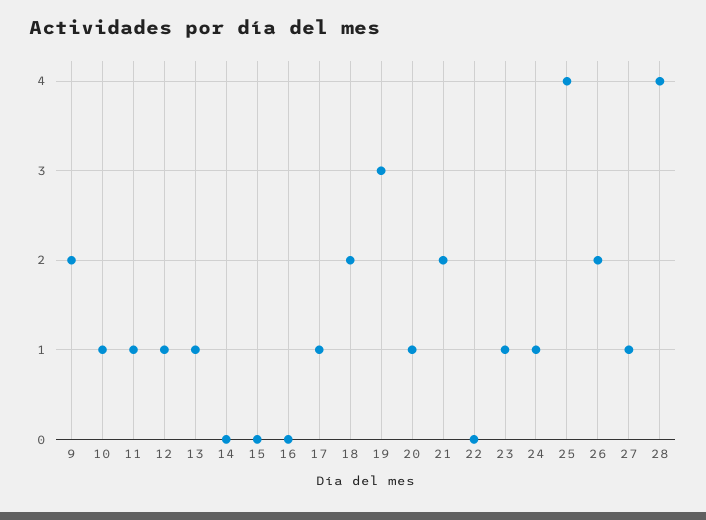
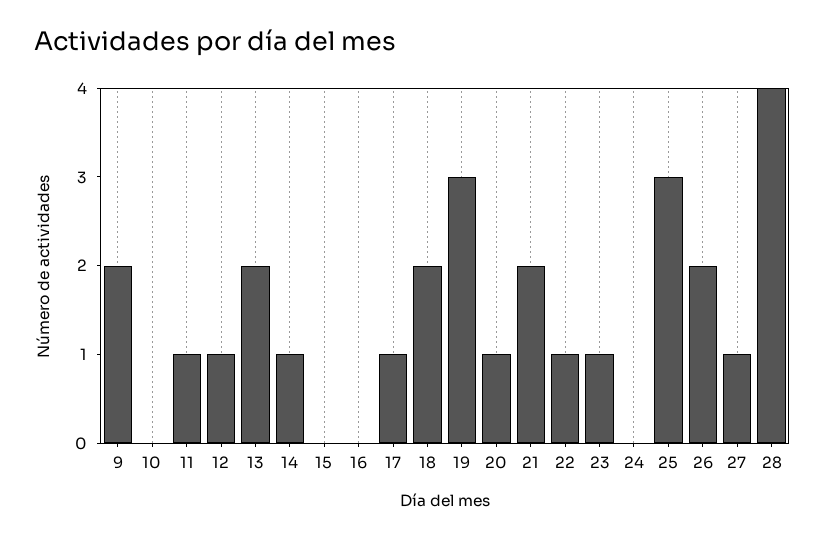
10: 1 -> 0
13: 1 -> 2
14: 0 -> 1
22: 0 -> 1
24: 1 -> 0
25: 4 -> 3

